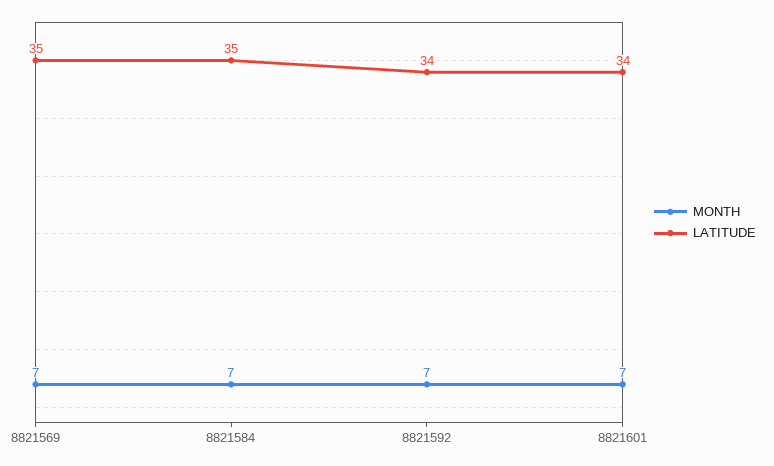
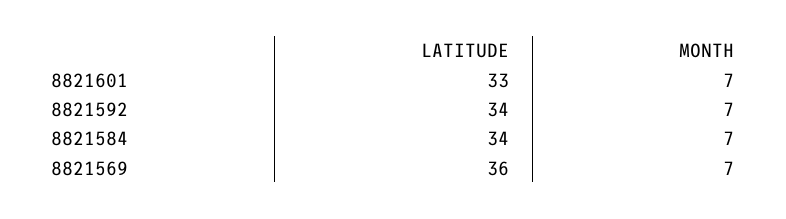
LATITUDE, 8821569: 35 -> 36
LATITUDE, 8821584: 35 -> 34
LATITUDE, 8821601: 34 -> 33

